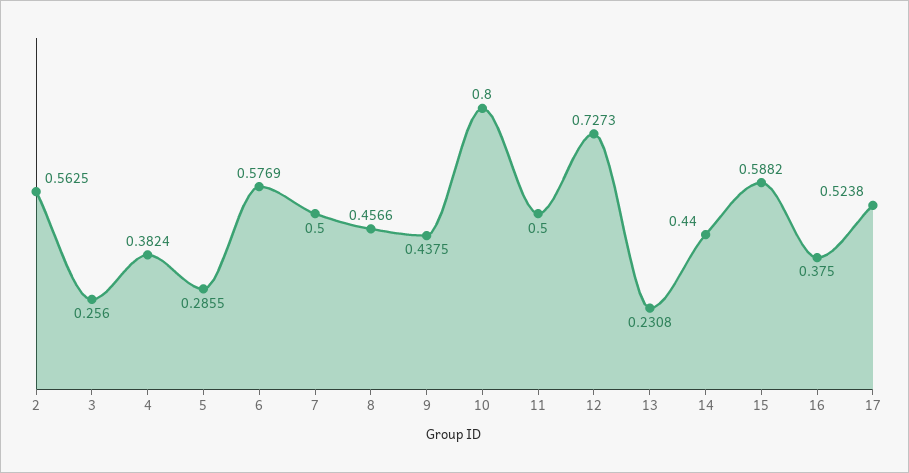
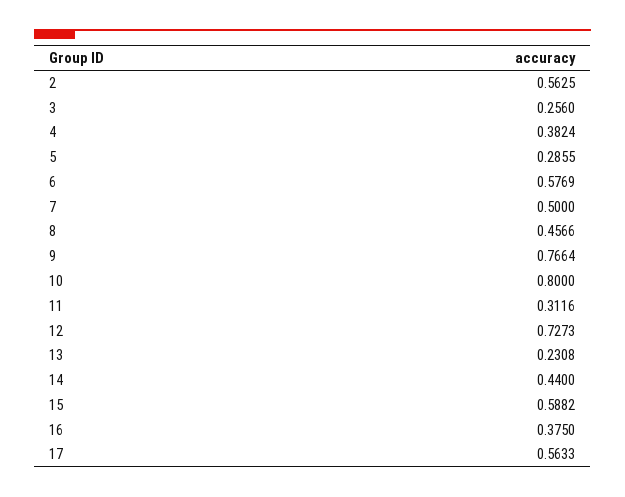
9: 0.4375 -> 0.7664
11: 0.5 -> 0.3116
17: 0.5238 -> 0.5633

